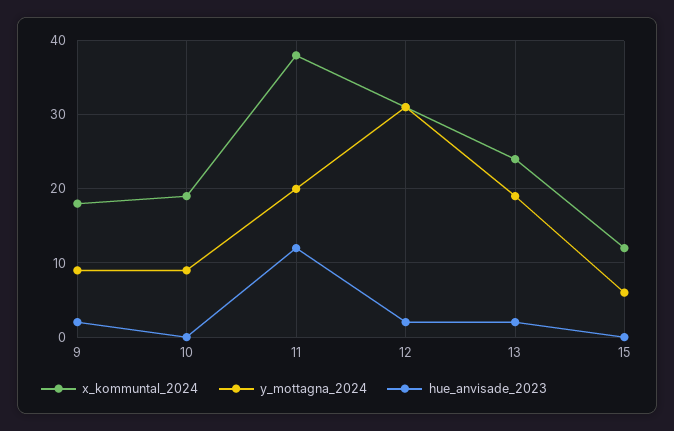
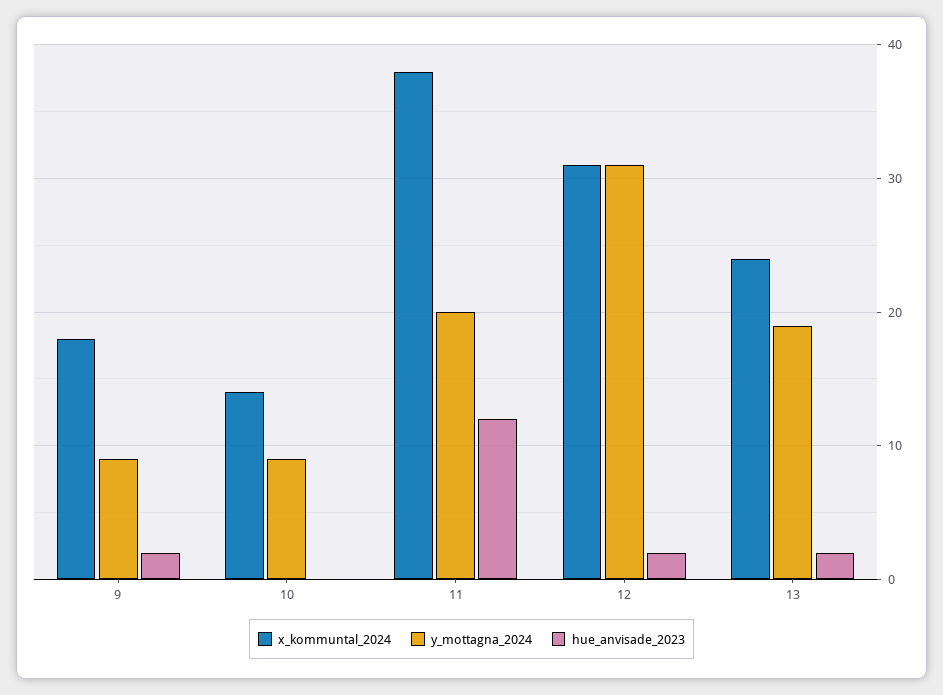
x_kommuntal_2024, 10: 19 -> 14
x_kommuntal_2024, 15: 12 -> none
y_mottagna_2024, 15: 6 -> none
hue_anvisade_2023, 15: 0 -> none

